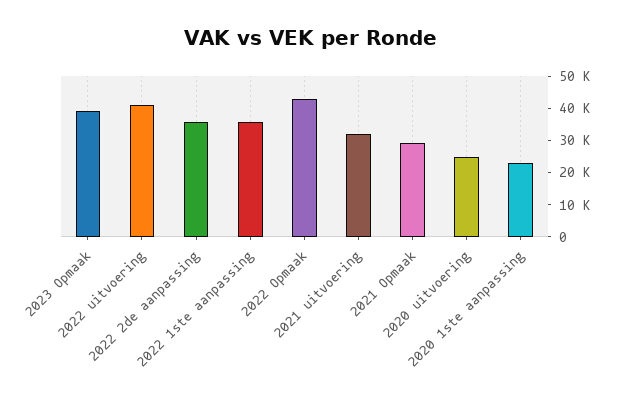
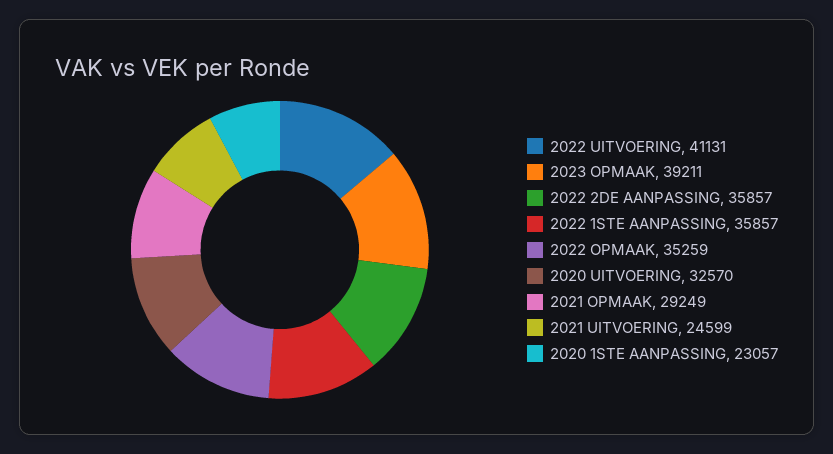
2022 Opmaak: 42500 -> 35259
2021 uitvoering: 32500 -> 24599
2020 uitvoering: 25000 -> 32570

